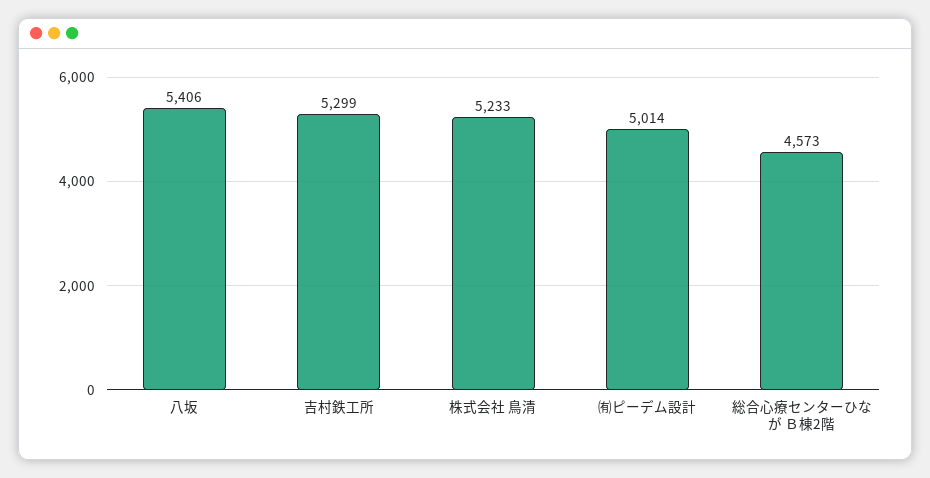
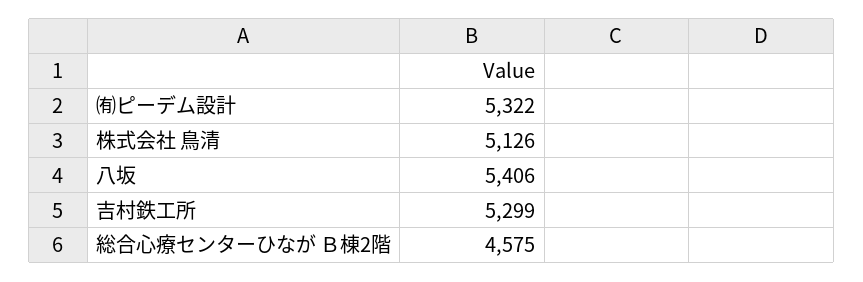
株式会社 鳥清: 5233 -> 5126
㈲ピーデム設計: 5014 -> 5322
総合心療センターひなが Ｂ棟2階: 4573 -> 4575

